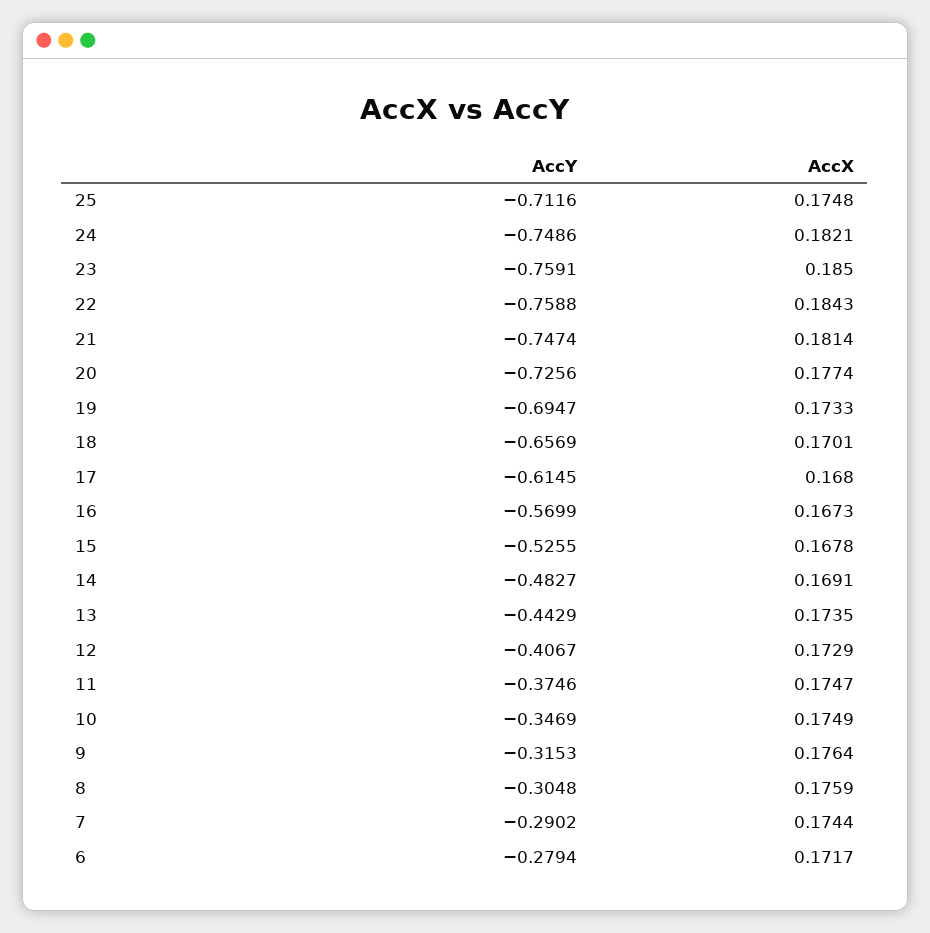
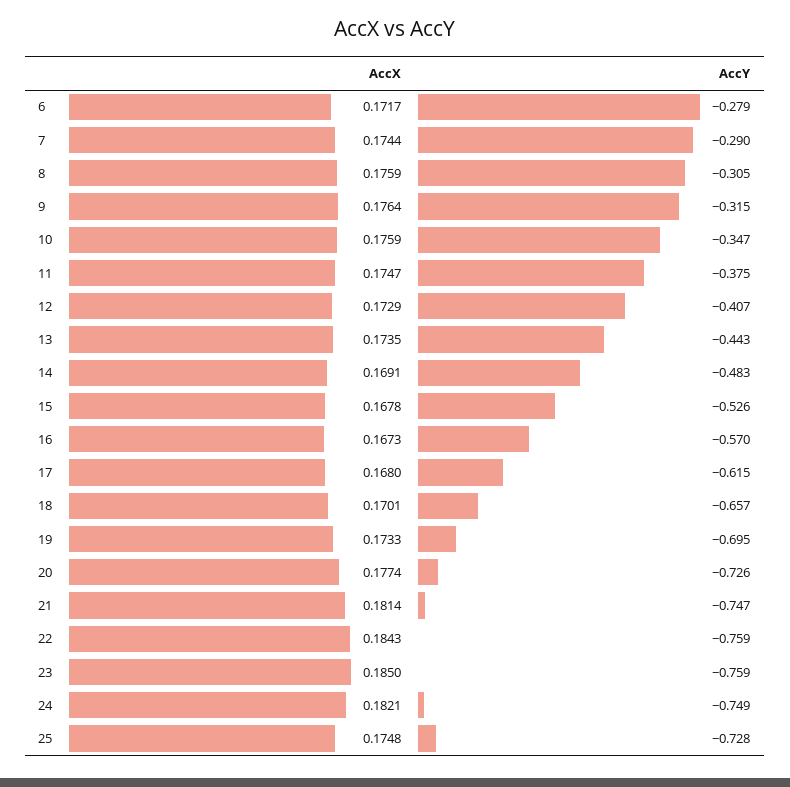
AccY, 25: -0.7116 -> -0.728
AccX, 10: 0.1749 -> 0.1759

